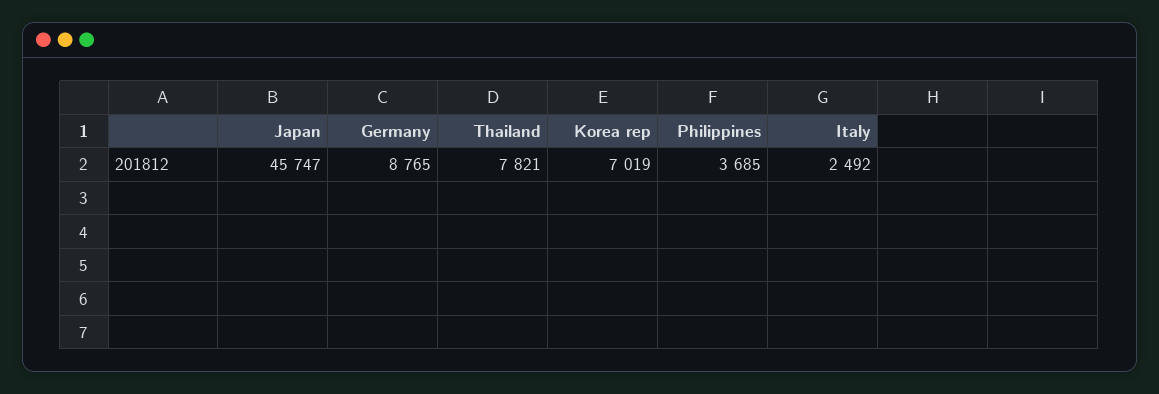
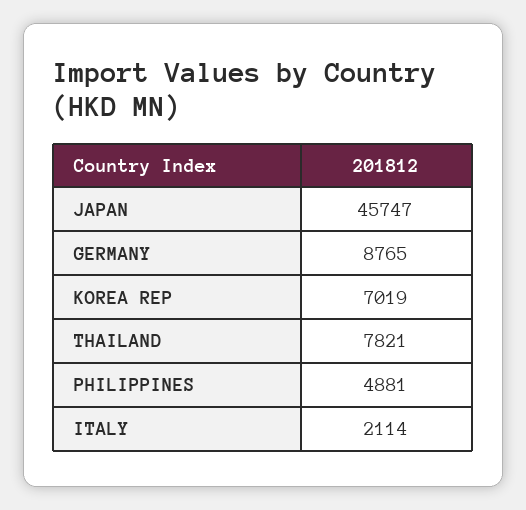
Philippines: 3685 -> 4881
Italy: 2492 -> 2114

